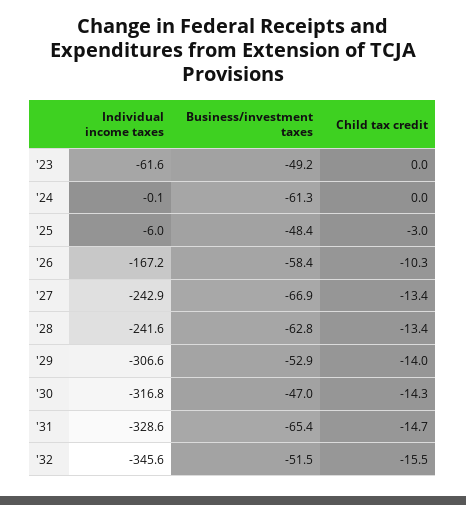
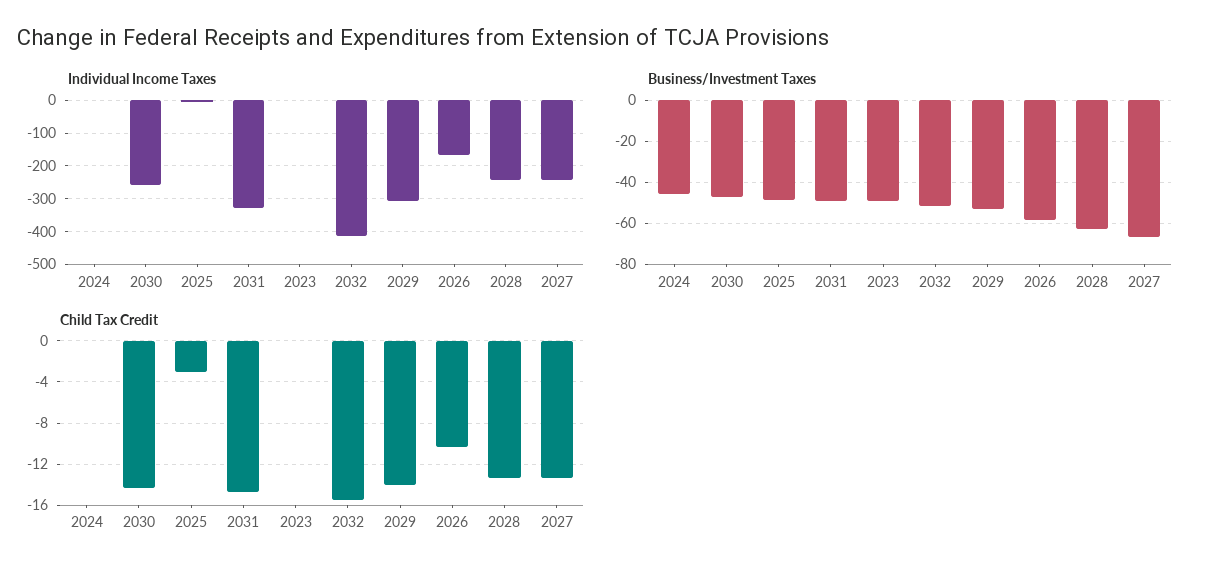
Individual income taxes, '23: -61.6 -> 0
Business/investment taxes, '24: -61.3 -> -45
Individual income taxes, '30: -316.8 -> -260
Business/investment taxes, '31: -65.4 -> -50
Individual income taxes, '32: -345.6 -> -420

